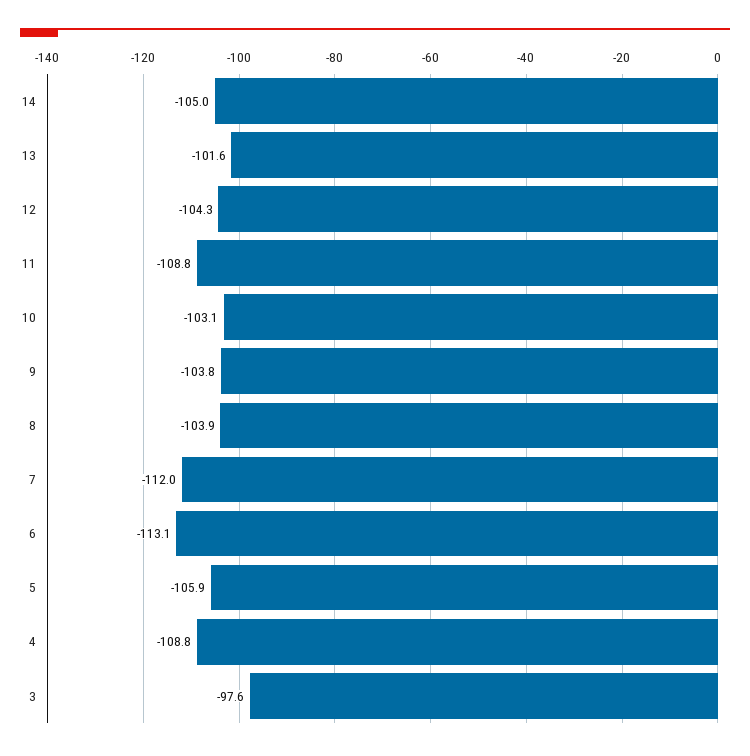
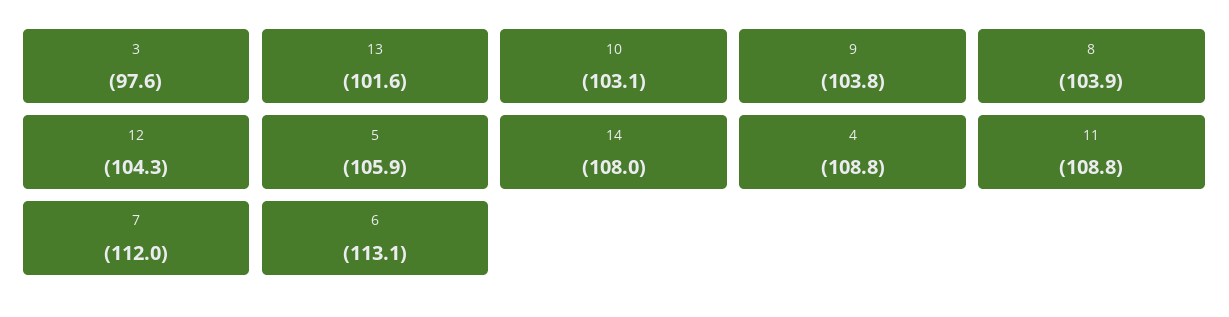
14: -105 -> -108

